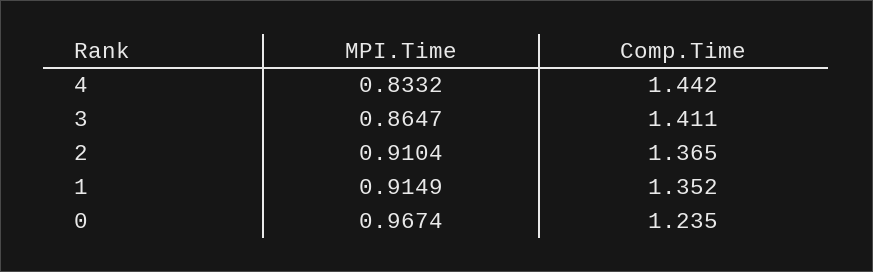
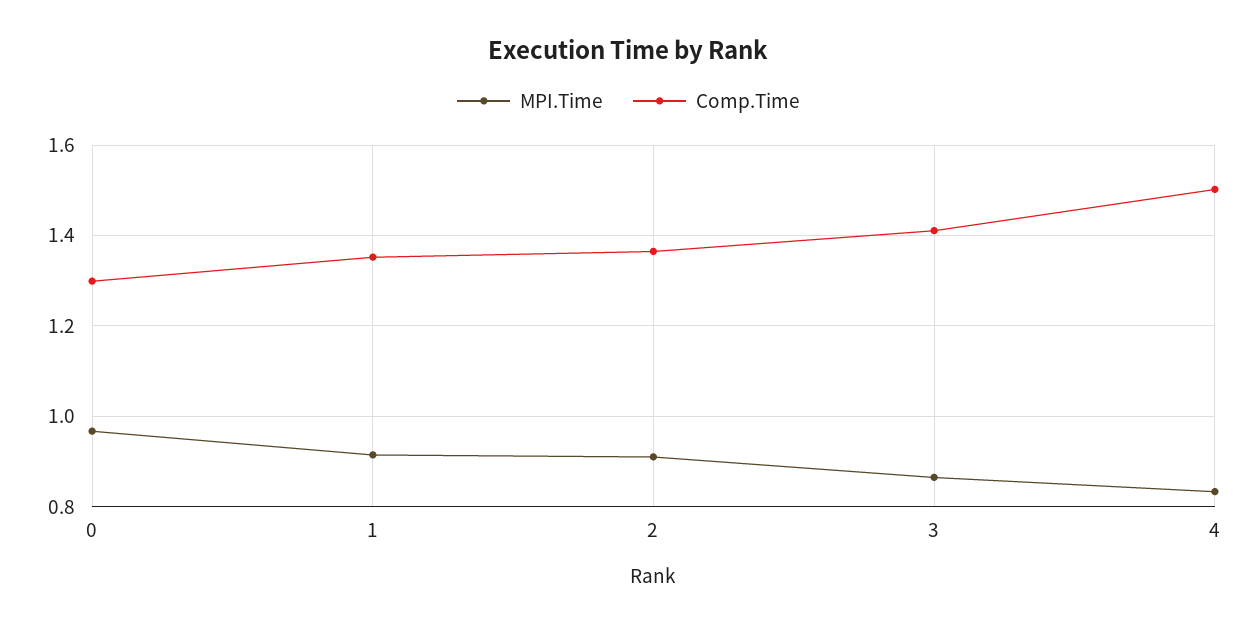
Comp.Time, 4: 1.442 -> 1.5
Comp.Time, 0: 1.235 -> 1.3

